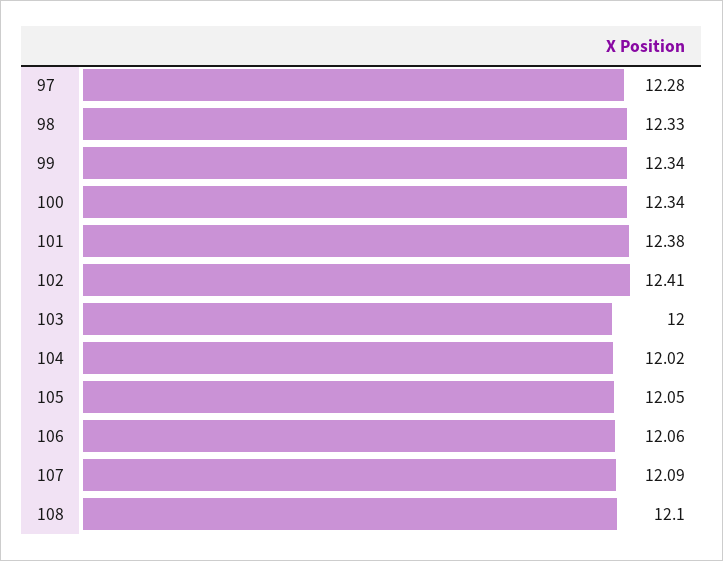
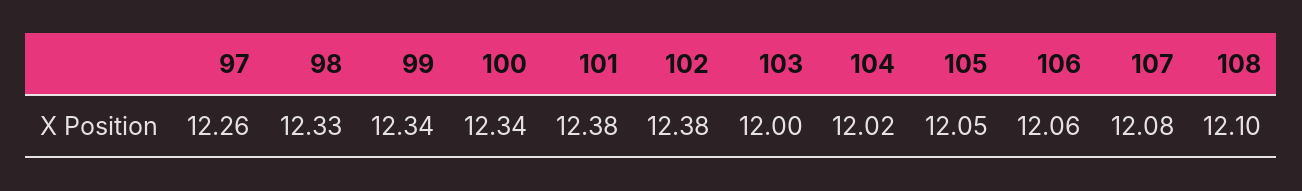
97: 12.28 -> 12.26
102: 12.41 -> 12.38
107: 12.09 -> 12.08

